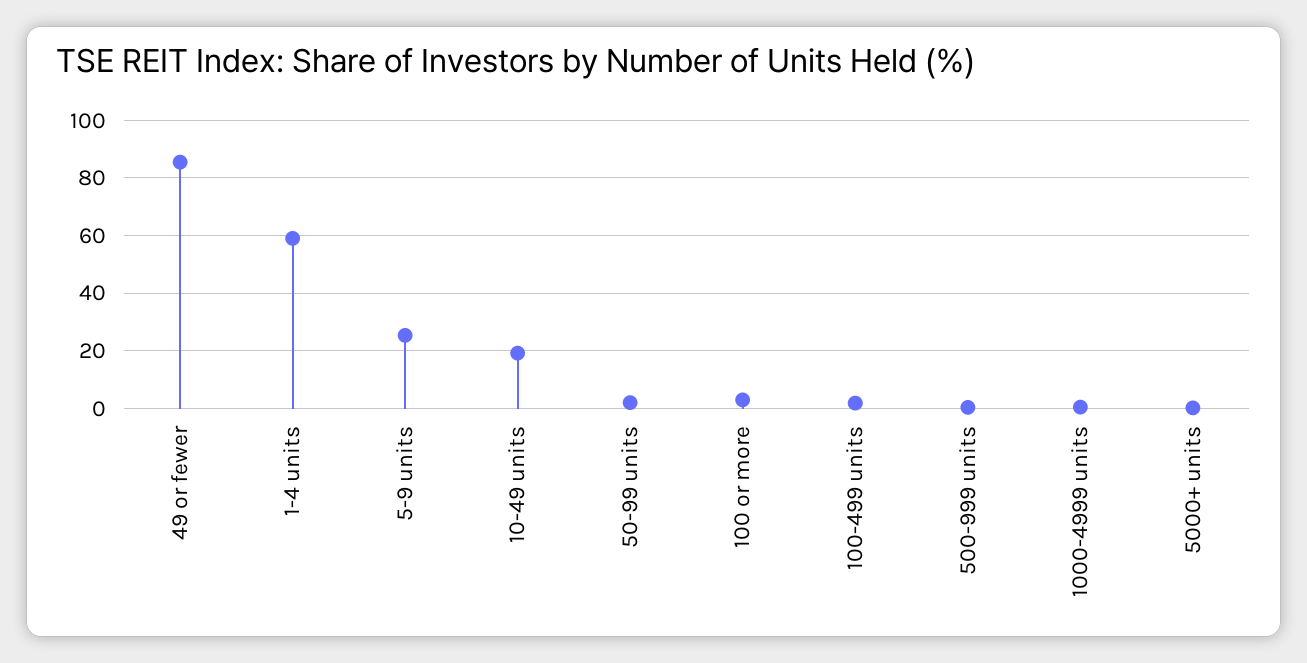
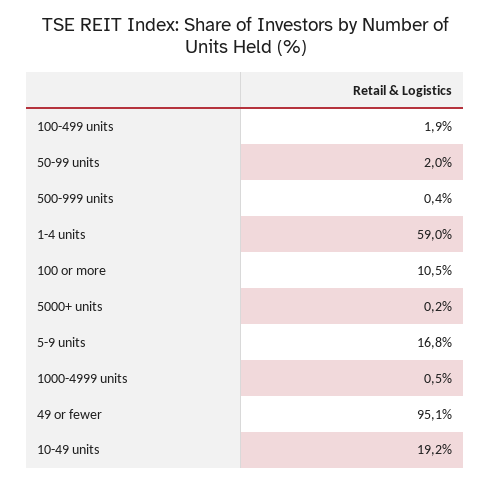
49 or fewer: 85 -> 95.1
5-9 units: 25 -> 16.8
100 or more: 2.5 -> 10.5

